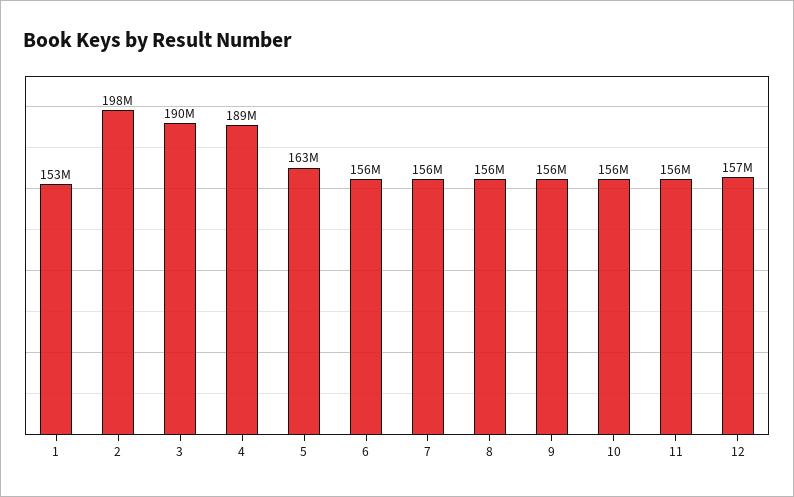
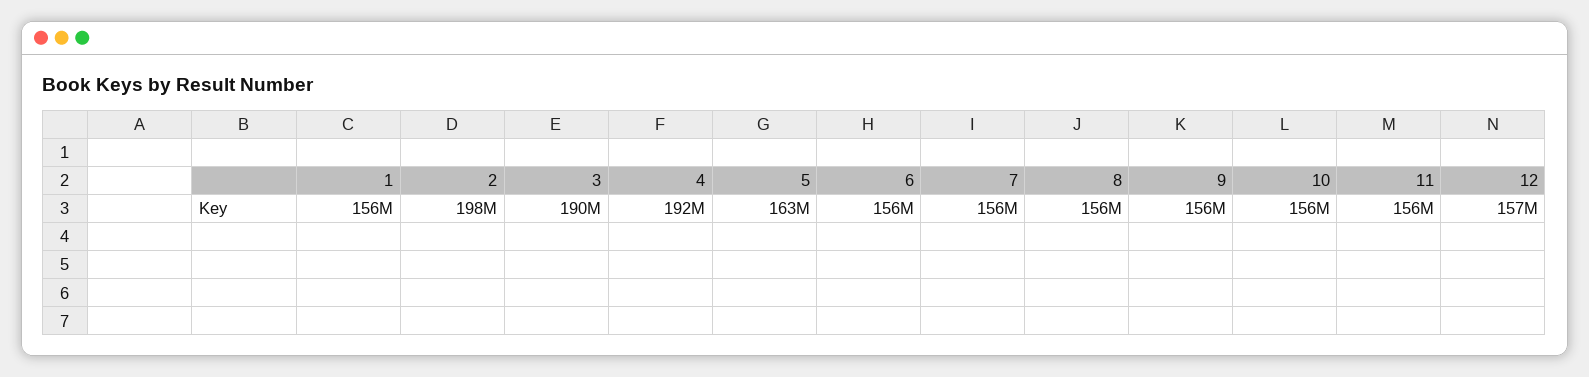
1: 153000000 -> 156000000
4: 189000000 -> 192000000

